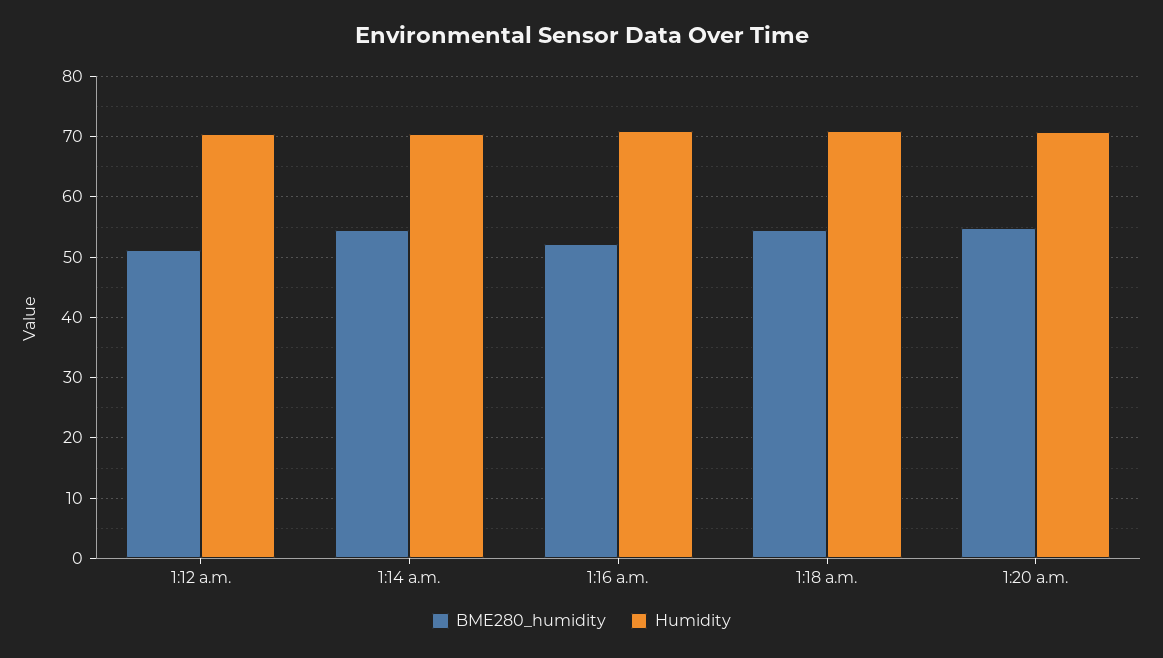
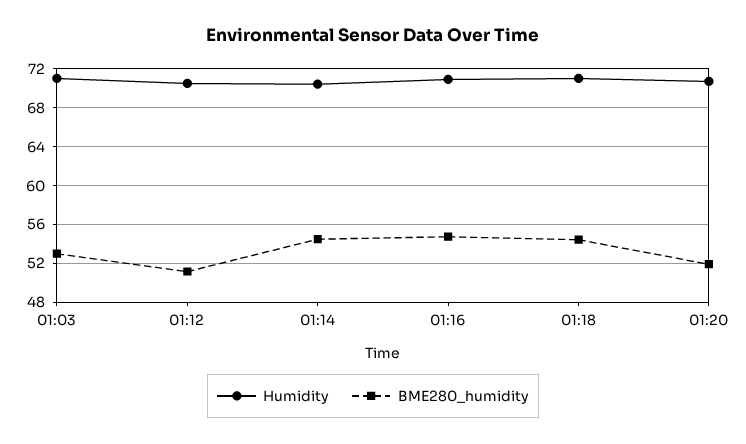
BME280_humidity, 1:16 a.m.: 52 -> 55
BME280_humidity, 1:20 a.m.: 55 -> 52
Humidity, 01:03: none -> 71
BME280_humidity, 01:03: none -> 53

